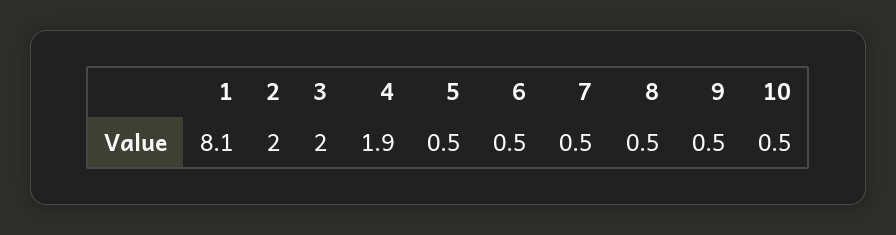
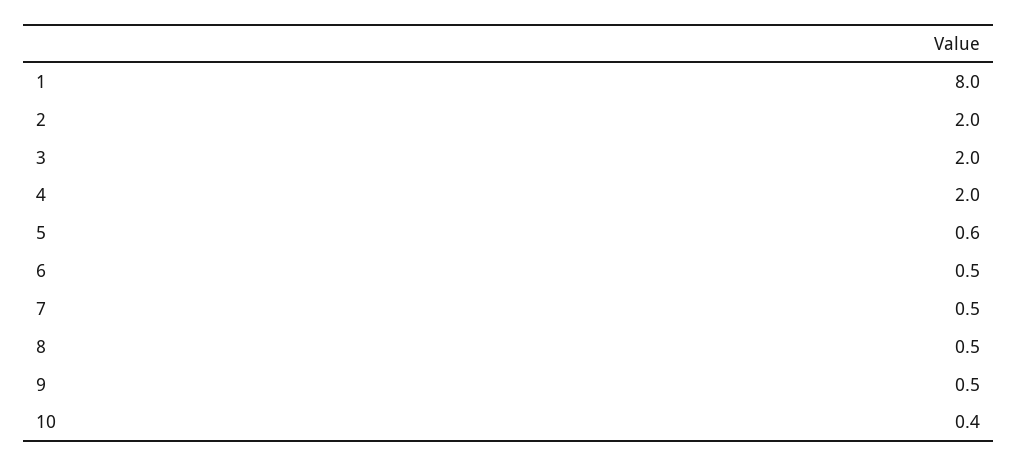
1: 8.1 -> 8
4: 1.9 -> 2
5: 0.5 -> 0.6
10: 0.5 -> 0.4

